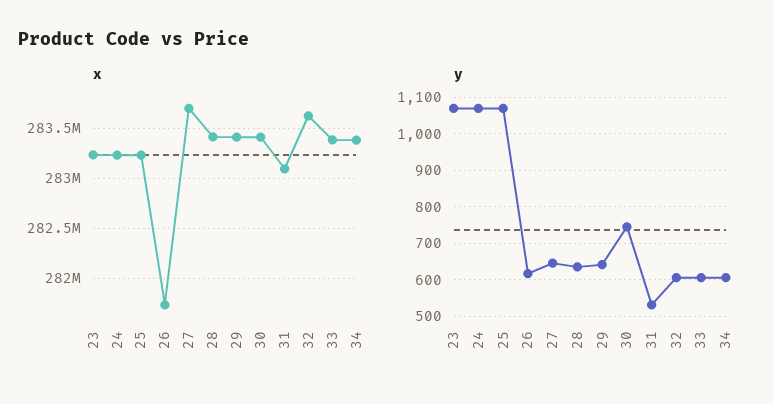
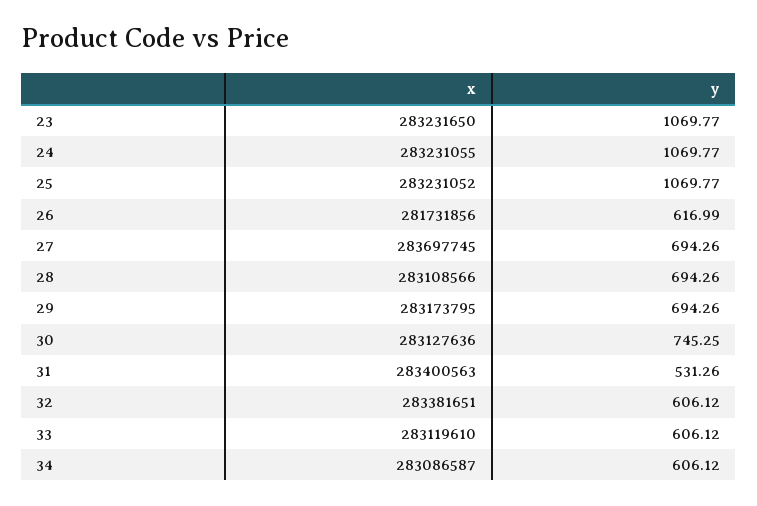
x, 28: 283400000 -> 283108566
x, 29: 283400000 -> 283173795
x, 30: 283400000 -> 283127636
x, 31: 283100000 -> 283400563
x, 32: 283600000 -> 283381651
x, 33: 283400000 -> 283119610
x, 34: 283400000 -> 283086587
y, 27: 640 -> 694.26
y, 28: 640 -> 694.26
y, 29: 640 -> 694.26

